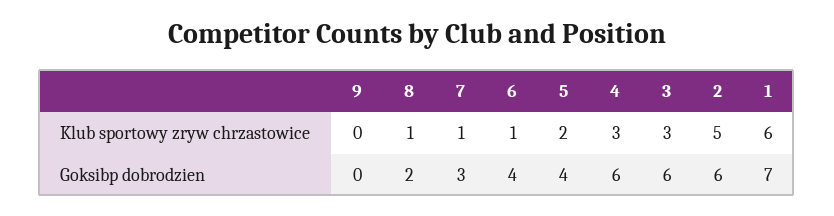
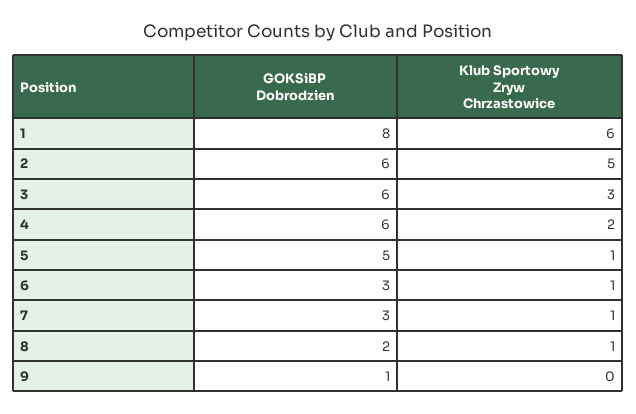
5, Klub sportowy zryw chrzastowice: 2 -> 1
4, Klub sportowy zryw chrzastowice: 3 -> 2
9, Goksibp dobrodzien: 0 -> 1
6, Goksibp dobrodzien: 4 -> 3
5, Goksibp dobrodzien: 4 -> 5
1, Goksibp dobrodzien: 7 -> 8

